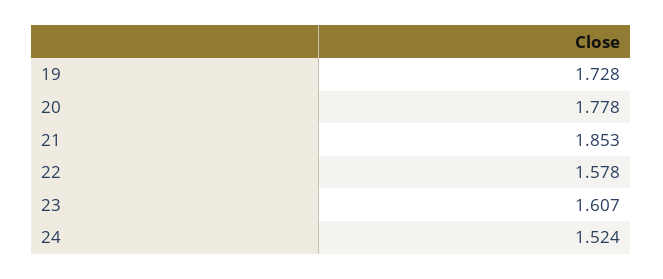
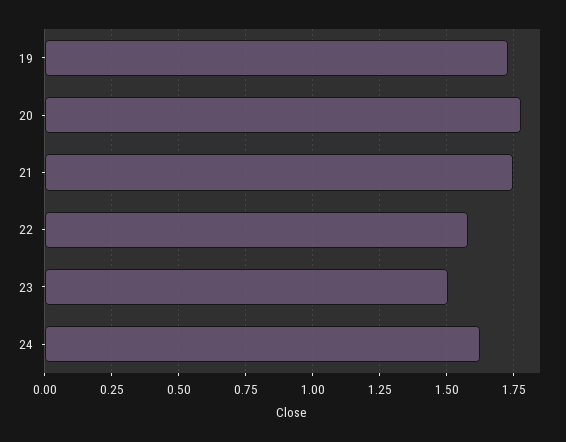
21: 1.853 -> 1.75
23: 1.607 -> 1.5
24: 1.524 -> 1.625

